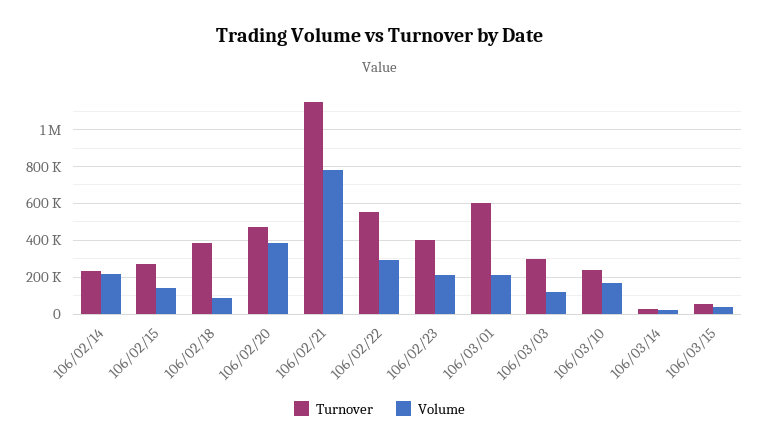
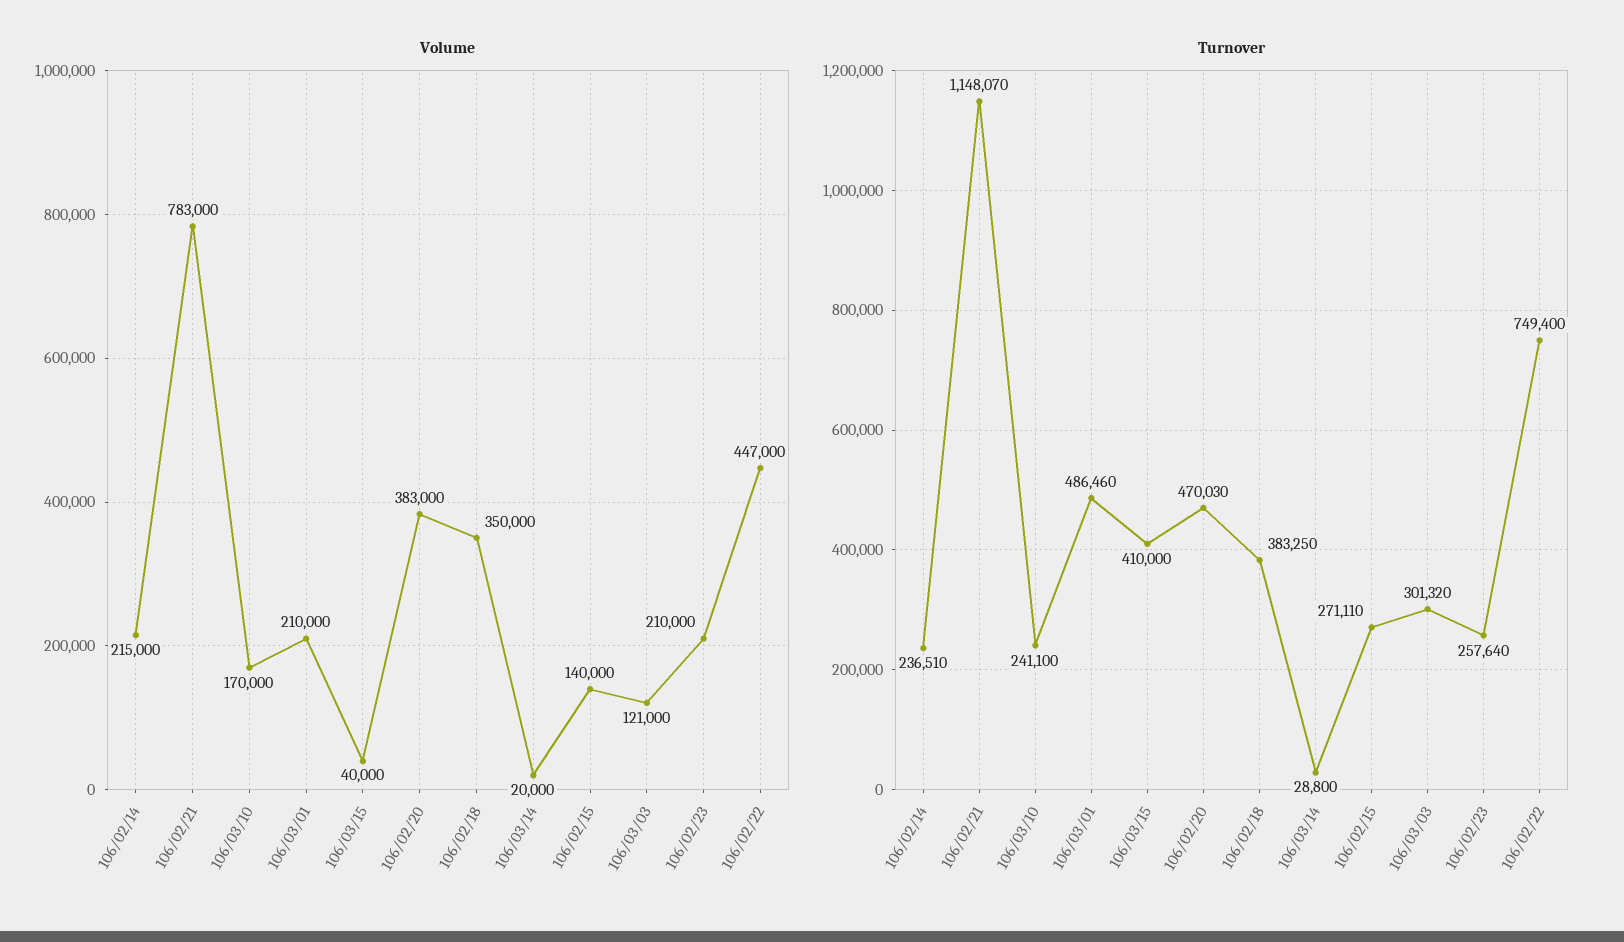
Volume, 106/02/18: 100000 -> 350000
Turnover, 106/02/22: 550000 -> 749400
Volume, 106/02/22: 300000 -> 447000
Turnover, 106/02/23: 400000 -> 257640
Turnover, 106/03/01: 600000 -> 486460
Turnover, 106/03/15: 50000 -> 410000

